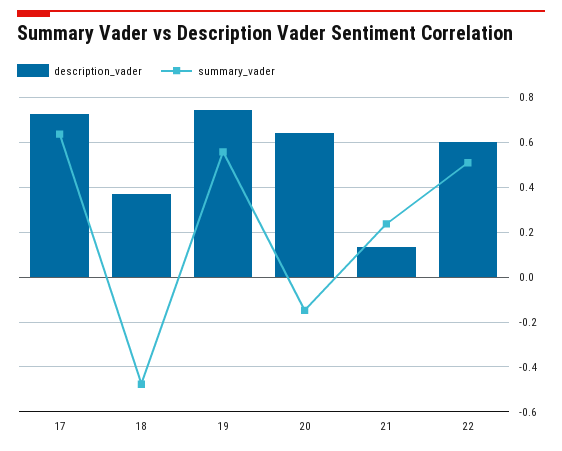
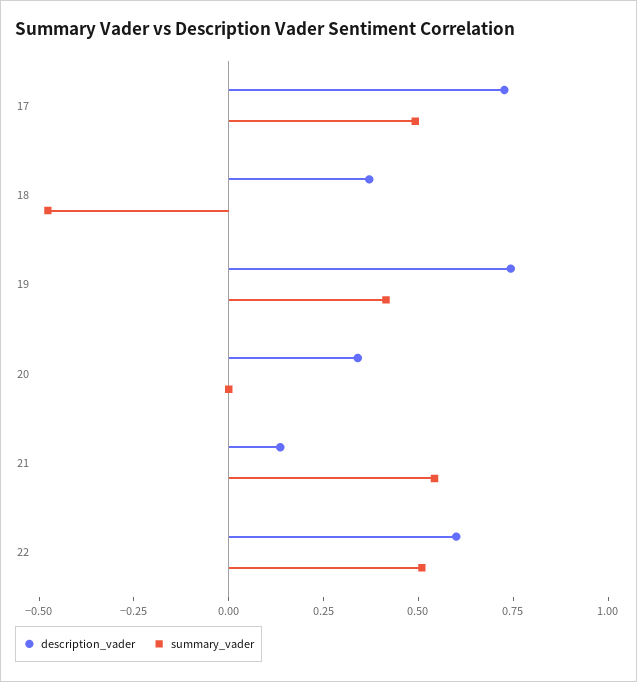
summary_vader, 17: 0.65 -> 0.5
summary_vader, 19: 0.55 -> 0.4
description_vader, 20: 0.65 -> 0.35
summary_vader, 20: -0.15 -> 0
summary_vader, 21: 0.25 -> 0.55

